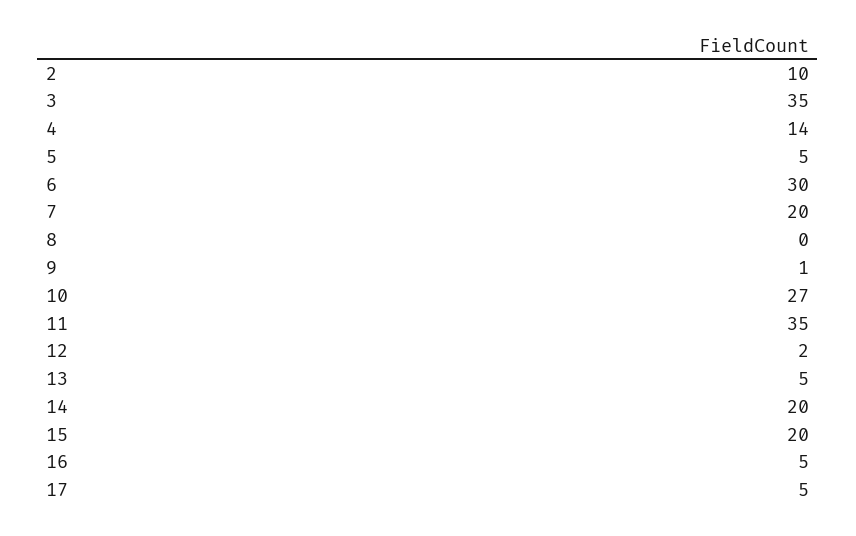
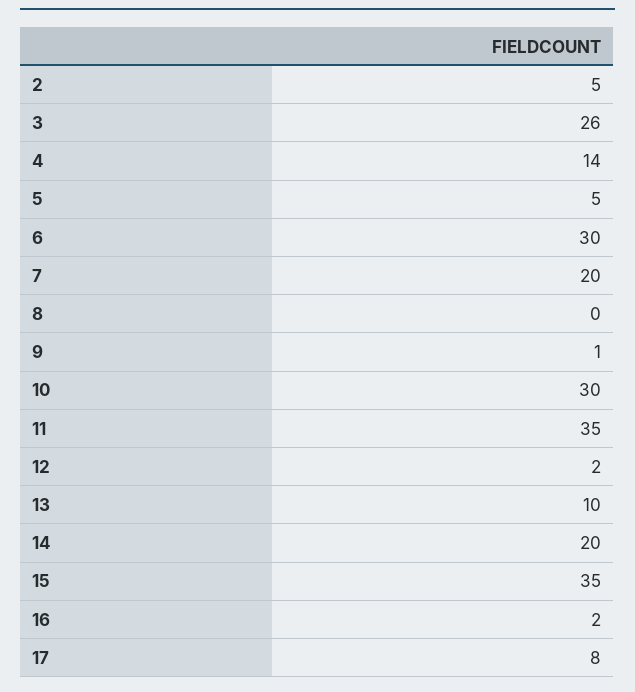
2: 10 -> 5
3: 35 -> 26
10: 27 -> 30
13: 5 -> 10
15: 20 -> 35
16: 5 -> 2
17: 5 -> 8

